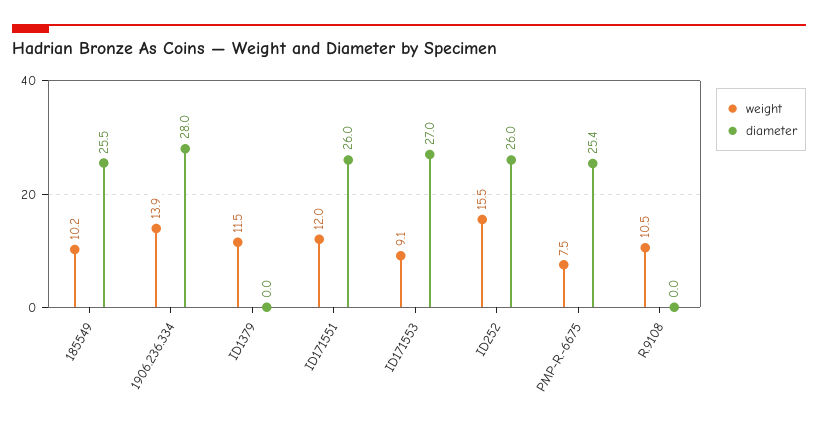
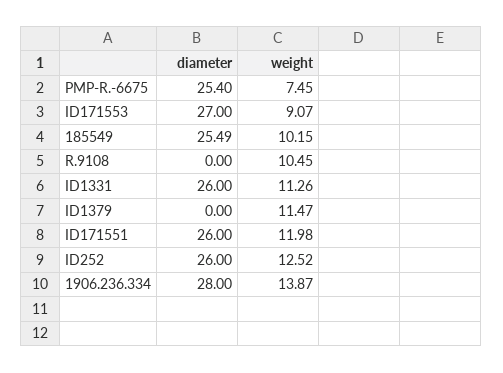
weight, ID252: 15.5 -> 12.52
diameter, ID1331: none -> 26
weight, ID1331: none -> 11.26

